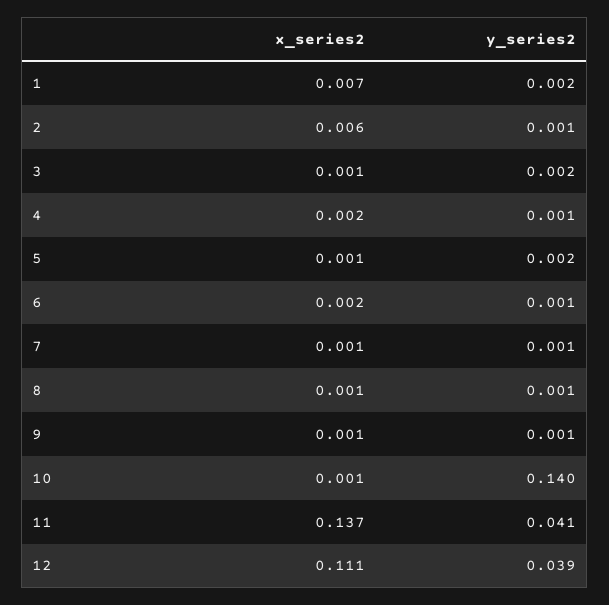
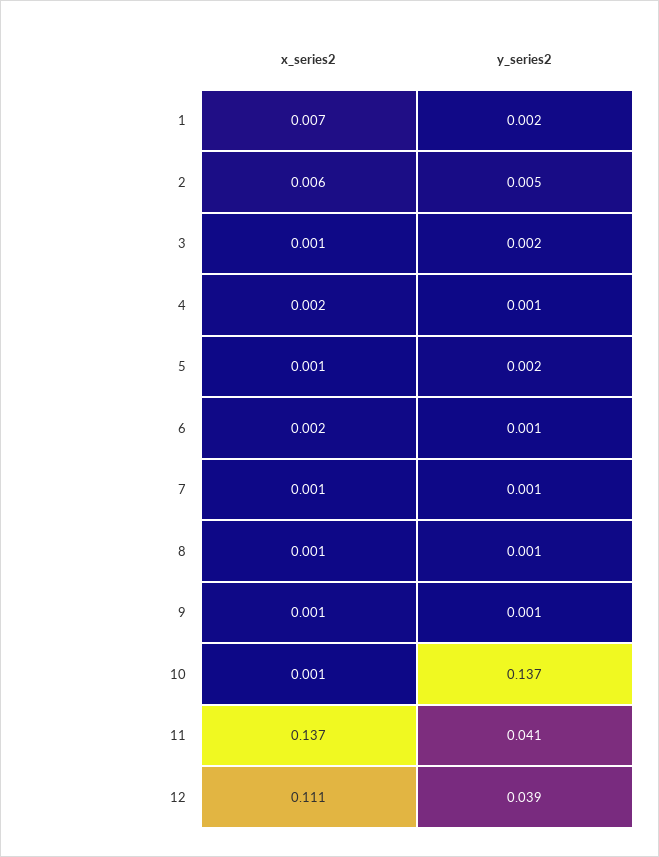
y_series2, 2: 0.001 -> 0.005
y_series2, 10: 0.14 -> 0.137

